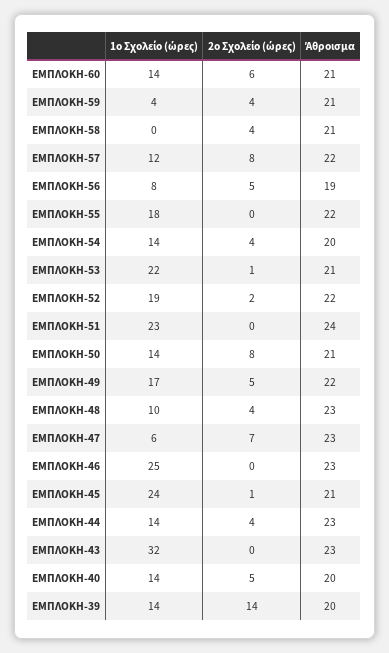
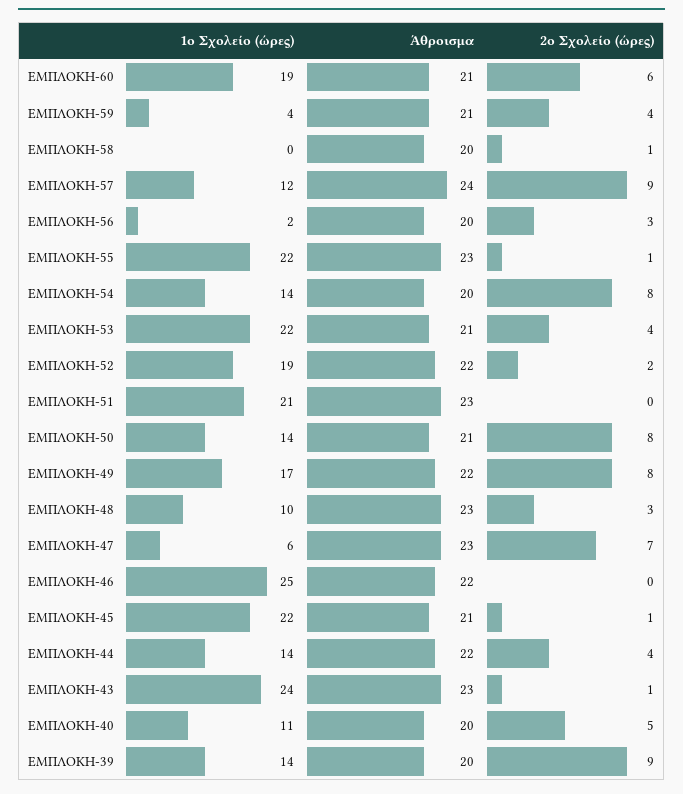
1ο Σχολείο (ώρες), ΕΜΠΛΟΚΗ-60: 14 -> 19
2ο Σχολείο (ώρες), ΕΜΠΛΟΚΗ-58: 4 -> 1
Άθροισμα, ΕΜΠΛΟΚΗ-58: 21 -> 20
2ο Σχολείο (ώρες), ΕΜΠΛΟΚΗ-57: 8 -> 9
Άθροισμα, ΕΜΠΛΟΚΗ-57: 22 -> 24
1ο Σχολείο (ώρες), ΕΜΠΛΟΚΗ-56: 8 -> 2
2ο Σχολείο (ώρες), ΕΜΠΛΟΚΗ-56: 5 -> 3
Άθροισμα, ΕΜΠΛΟΚΗ-56: 19 -> 20
1ο Σχολείο (ώρες), ΕΜΠΛΟΚΗ-55: 18 -> 22
2ο Σχολείο (ώρες), ΕΜΠΛΟΚΗ-55: 0 -> 1
Άθροισμα, ΕΜΠΛΟΚΗ-55: 22 -> 23
2ο Σχολείο (ώρες), ΕΜΠΛΟΚΗ-54: 4 -> 8
2ο Σχολείο (ώρες), ΕΜΠΛΟΚΗ-53: 1 -> 4
1ο Σχολείο (ώρες), ΕΜΠΛΟΚΗ-51: 23 -> 21
Άθροισμα, ΕΜΠΛΟΚΗ-51: 24 -> 23
2ο Σχολείο (ώρες), ΕΜΠΛΟΚΗ-49: 5 -> 8
2ο Σχολείο (ώρες), ΕΜΠΛΟΚΗ-48: 4 -> 3
Άθροισμα, ΕΜΠΛΟΚΗ-46: 23 -> 22
1ο Σχολείο (ώρες), ΕΜΠΛΟΚΗ-45: 24 -> 22
Άθροισμα, ΕΜΠΛΟΚΗ-44: 23 -> 22
1ο Σχολείο (ώρες), ΕΜΠΛΟΚΗ-43: 32 -> 24
2ο Σχολείο (ώρες), ΕΜΠΛΟΚΗ-43: 0 -> 1
1ο Σχολείο (ώρες), ΕΜΠΛΟΚΗ-40: 14 -> 11
2ο Σχολείο (ώρες), ΕΜΠΛΟΚΗ-39: 14 -> 9

